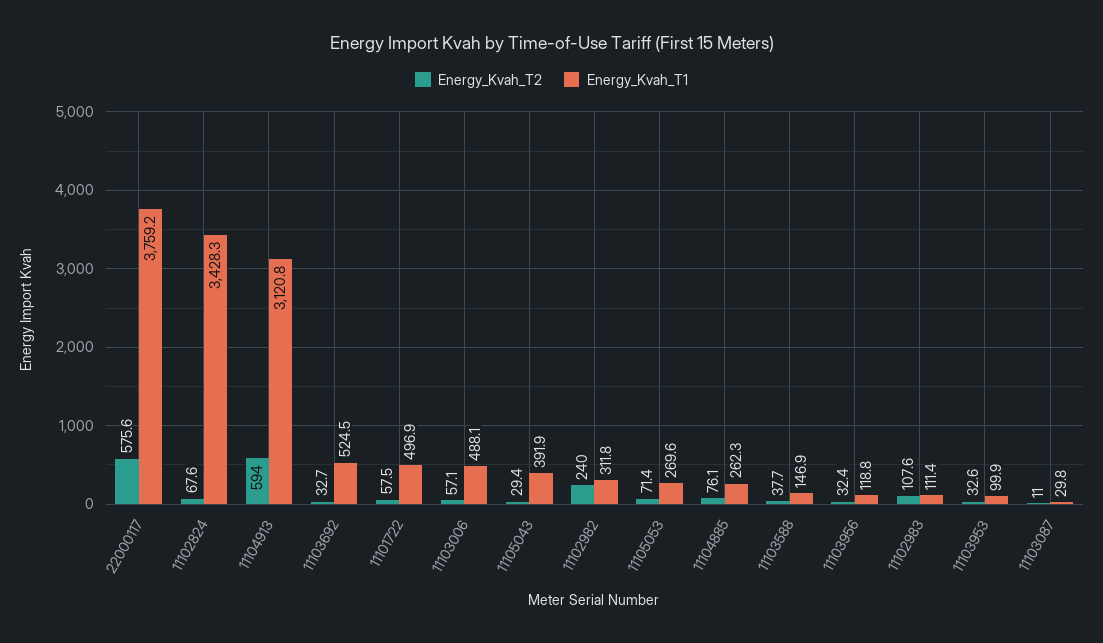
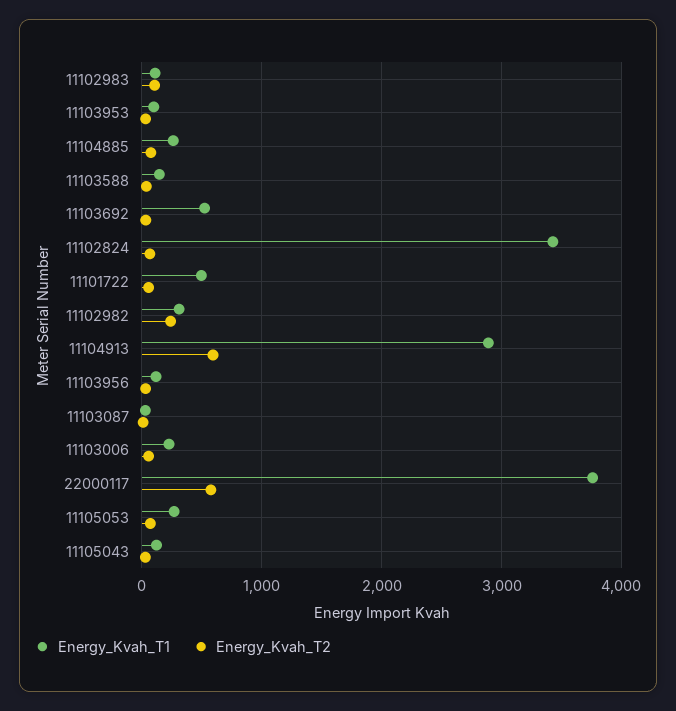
Energy_Kvah_T1, 11104913: 3120.8 -> 2900
Energy_Kvah_T1, 11103006: 488.1 -> 200
Energy_Kvah_T1, 11105043: 391.9 -> 100

